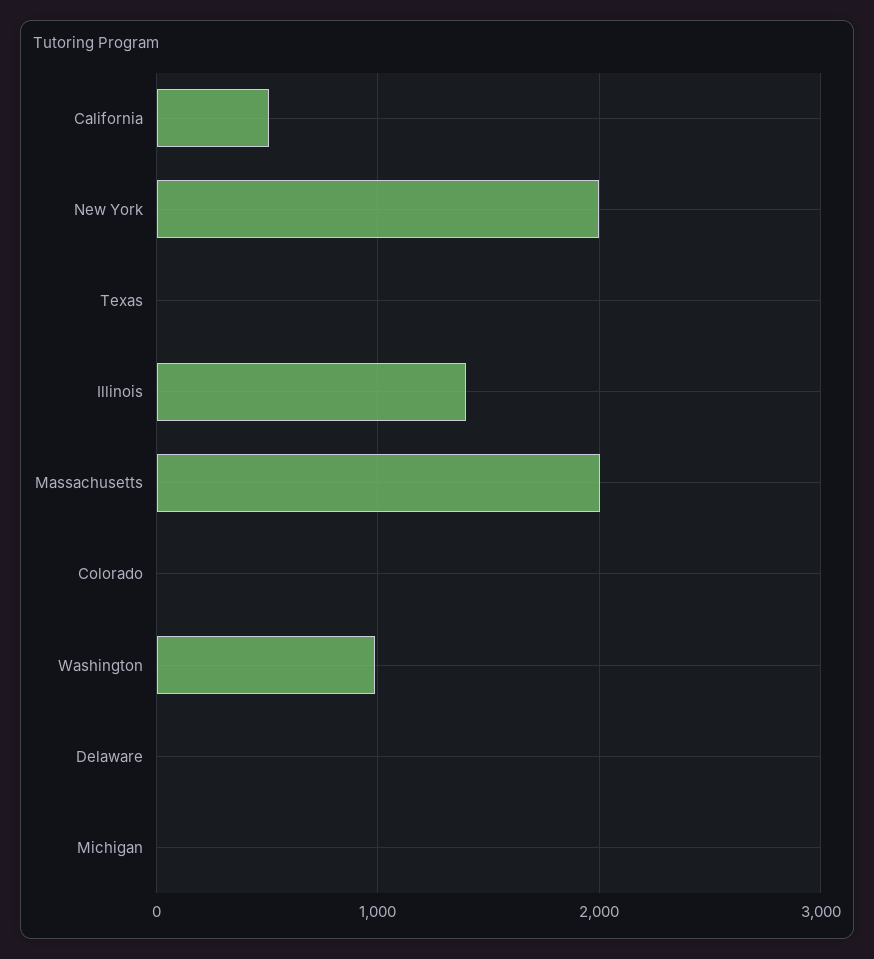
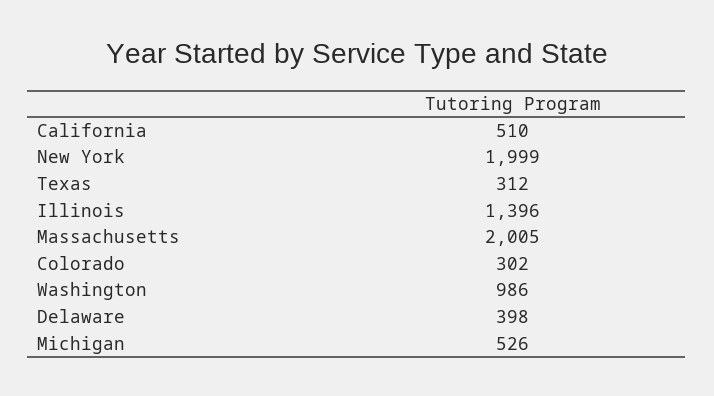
Texas: 0 -> 312
Colorado: 0 -> 302
Delaware: 0 -> 398
Michigan: 0 -> 526

